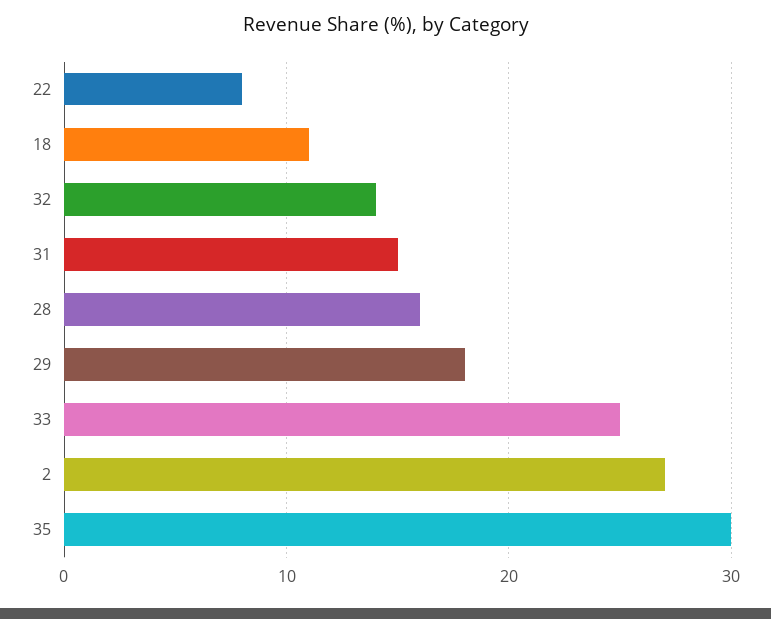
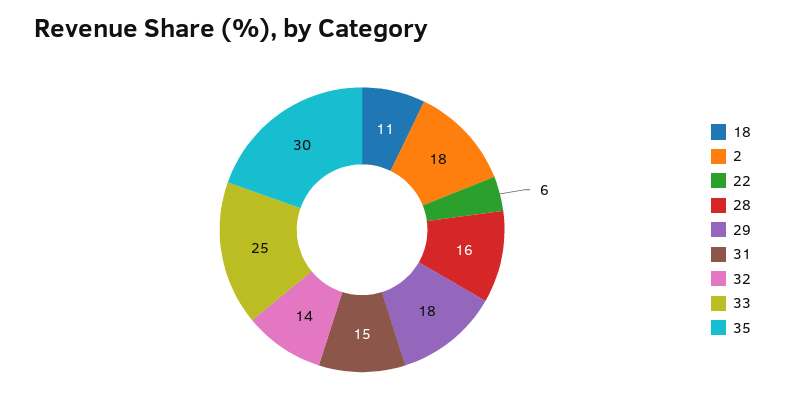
22: 8 -> 6
2: 27 -> 18

